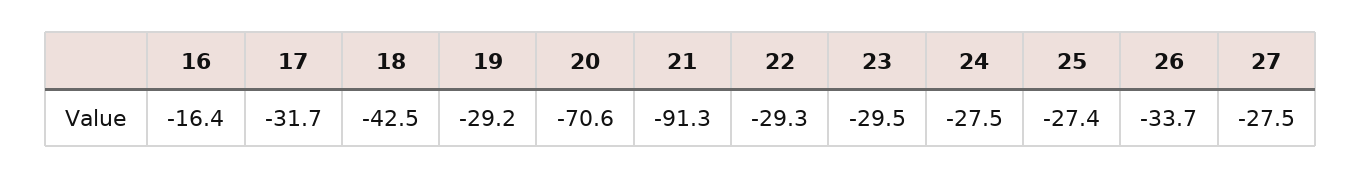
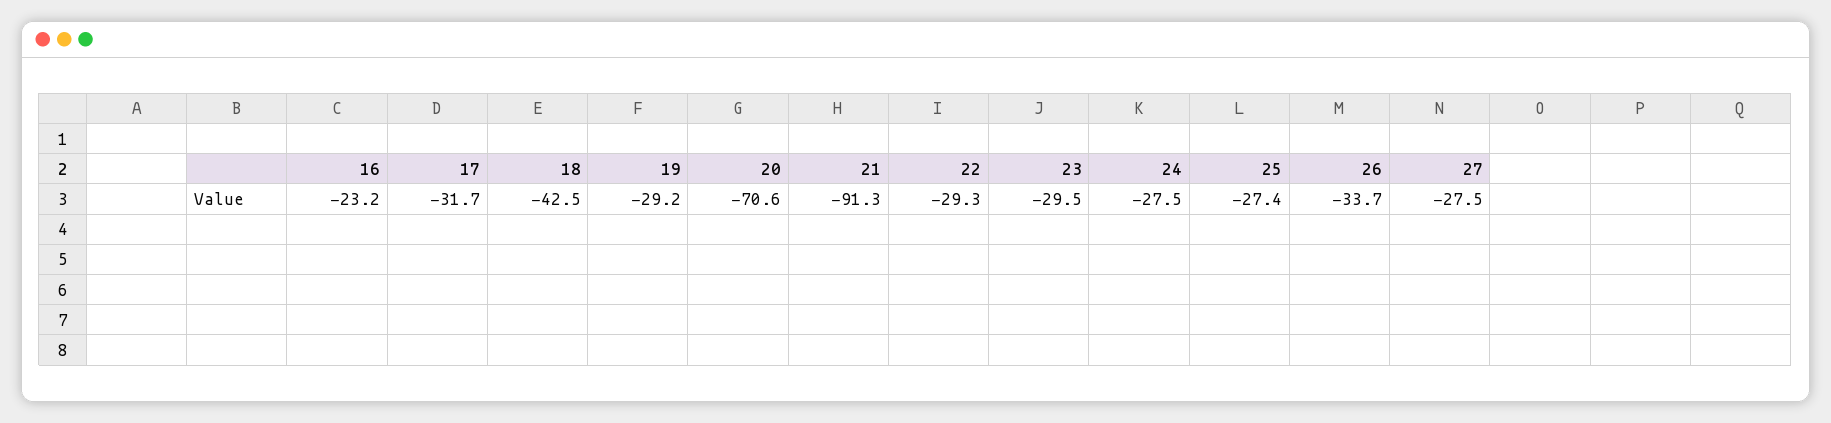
16: -16.4 -> -23.2

